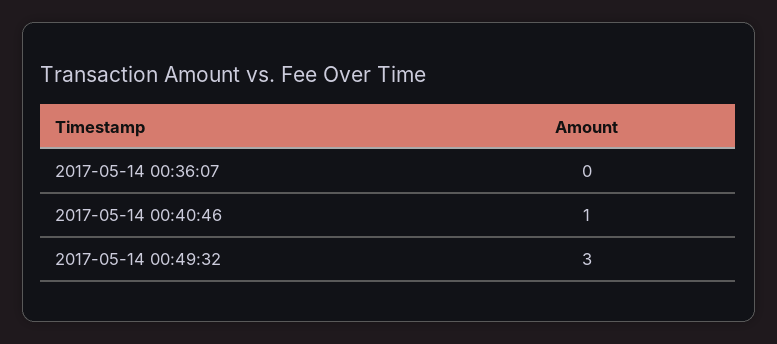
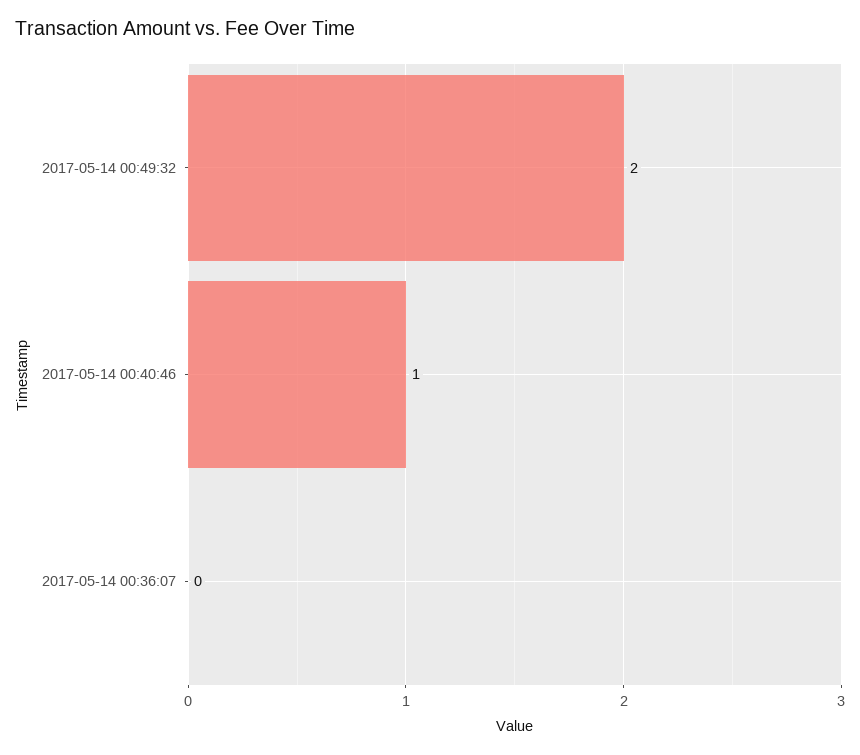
2017-05-14 00:49:32: 3 -> 2

